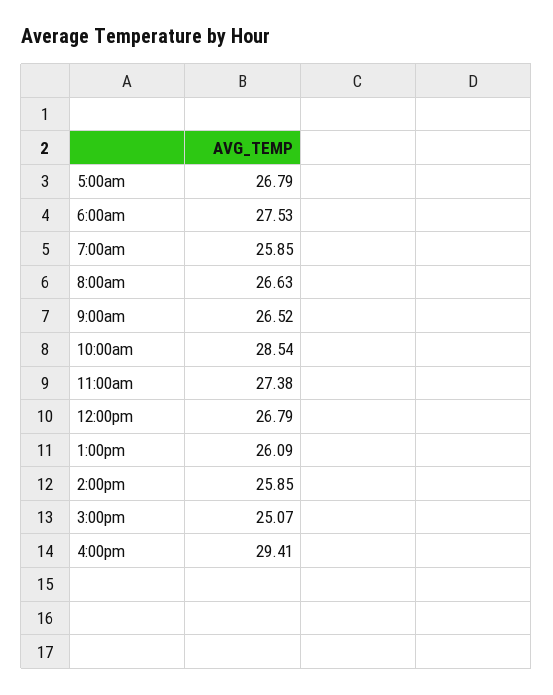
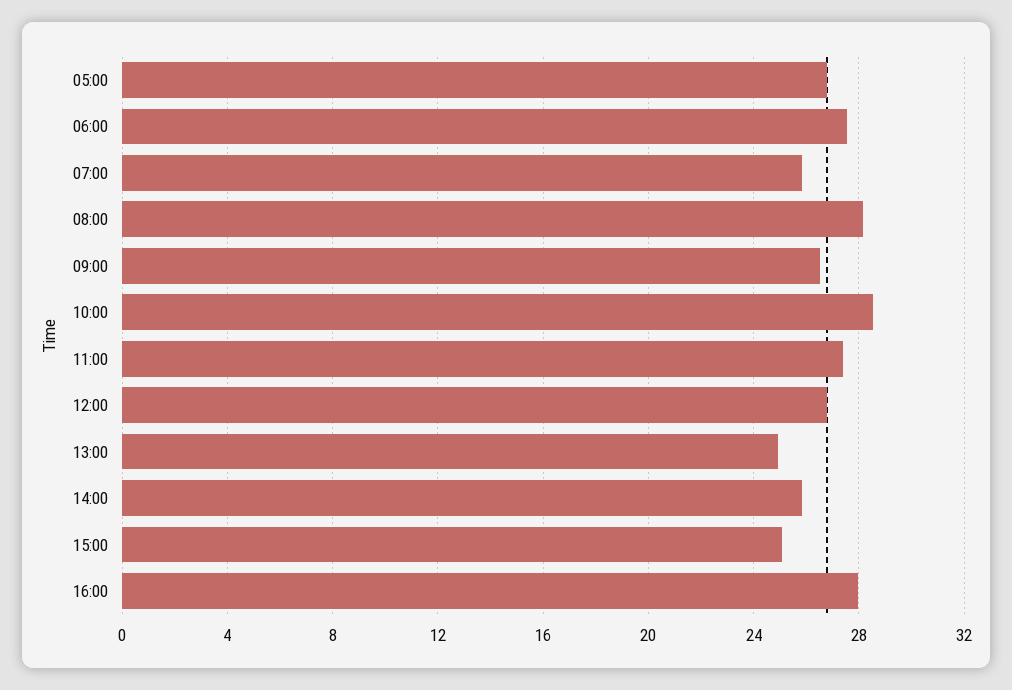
8:00am: 26.63 -> 28
1:00pm: 26.09 -> 25
4:00pm: 29.41 -> 28

